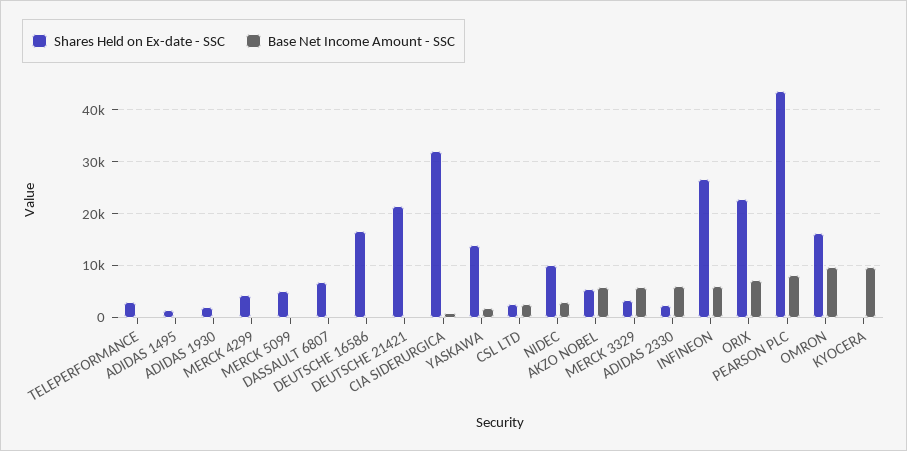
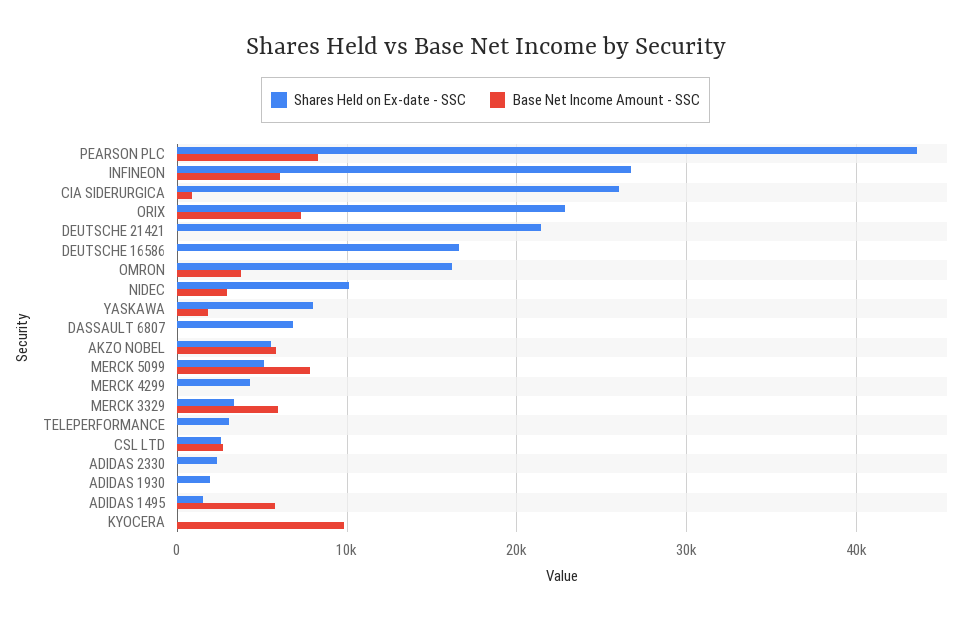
Base Net Income Amount - SSC, ADIDAS 1495: 0 -> 6000
Base Net Income Amount - SSC, MERCK 5099: 0 -> 8000
Shares Held on Ex-date - SSC, CIA SIDERURGICA: 32000 -> 26000
Shares Held on Ex-date - SSC, YASKAWA: 14000 -> 8000
Base Net Income Amount - SSC, ADIDAS 2330: 6000 -> 0
Base Net Income Amount - SSC, OMRON: 10000 -> 4000

